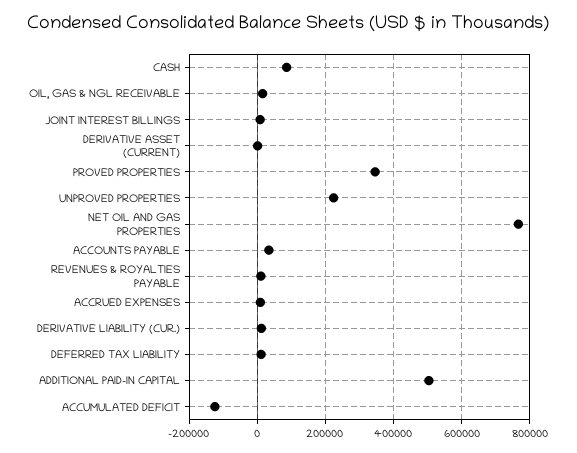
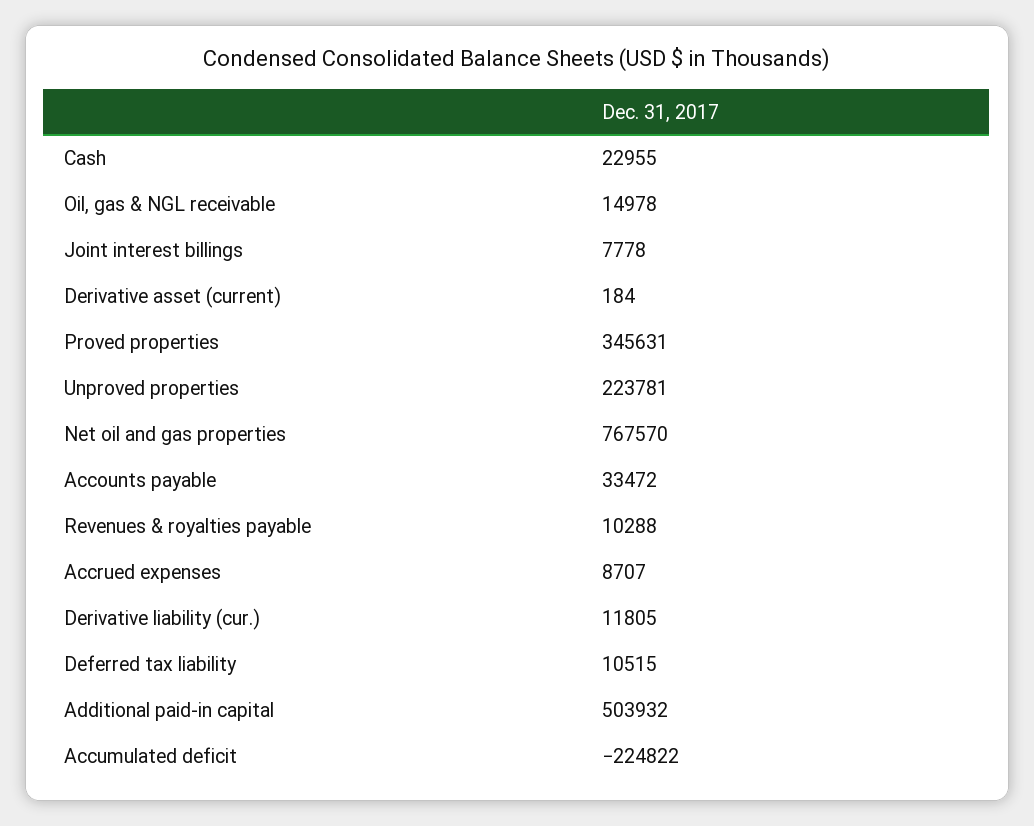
CASH: 80000 -> 22955
ACCUMULATED DEFICIT: -120000 -> -224822

